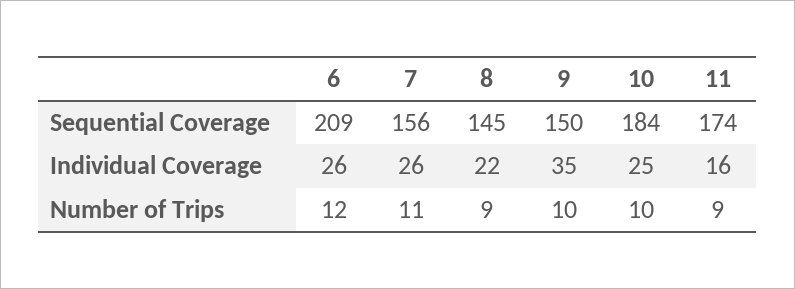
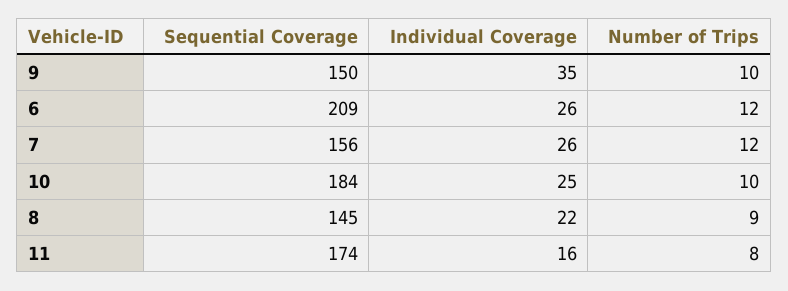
7, Number of Trips: 11 -> 12
11, Number of Trips: 9 -> 8

